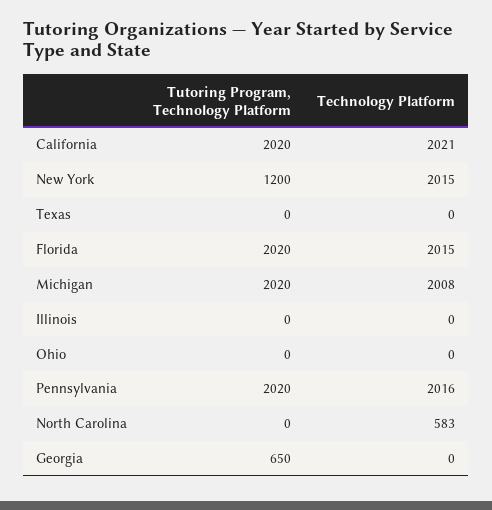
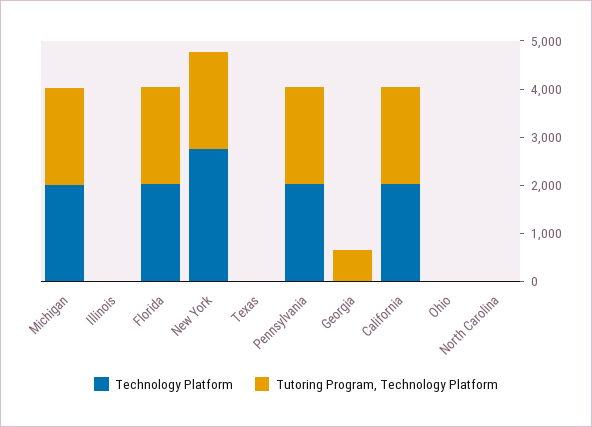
Tutoring Program, Technology Platform, New York: 1200 -> 2000
Technology Platform, New York: 2015 -> 2800
Technology Platform, North Carolina: 583 -> 0

